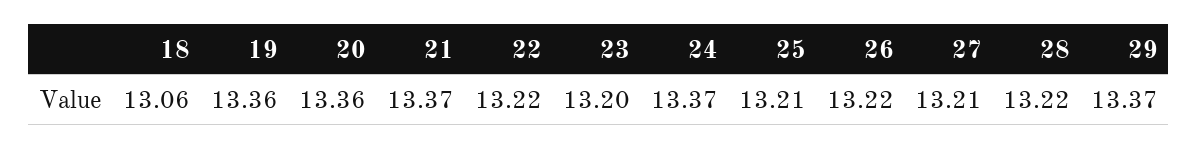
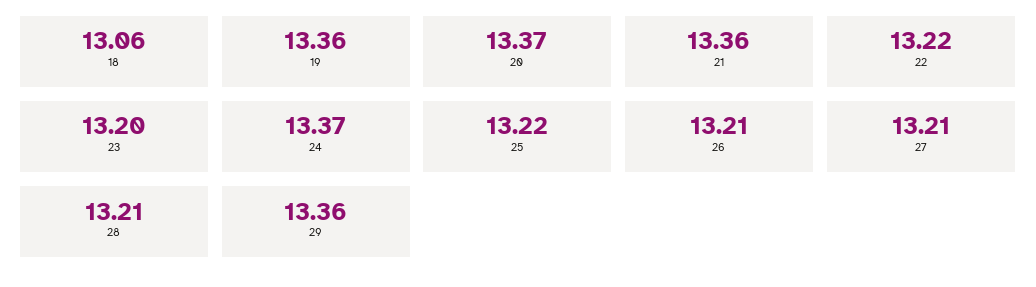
20: 13.36 -> 13.37
21: 13.37 -> 13.36
25: 13.21 -> 13.22
26: 13.22 -> 13.21
28: 13.22 -> 13.21
29: 13.37 -> 13.36

